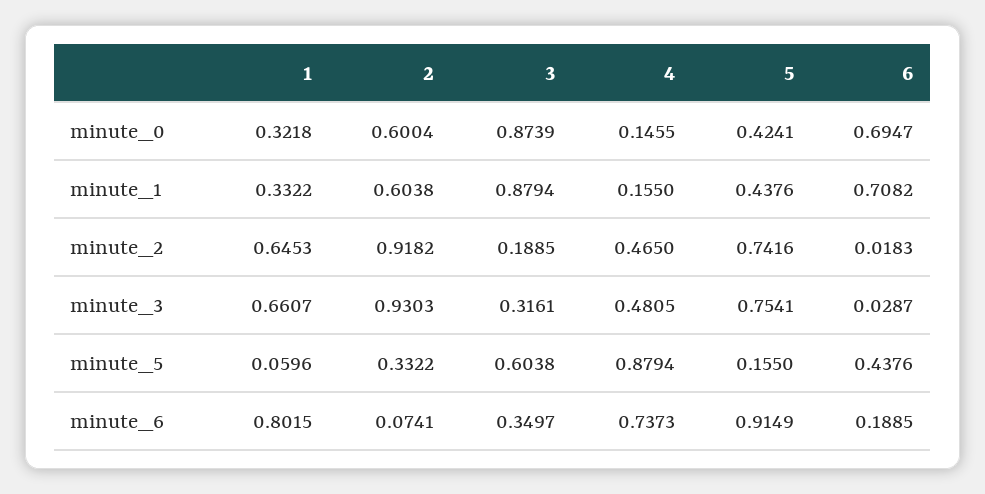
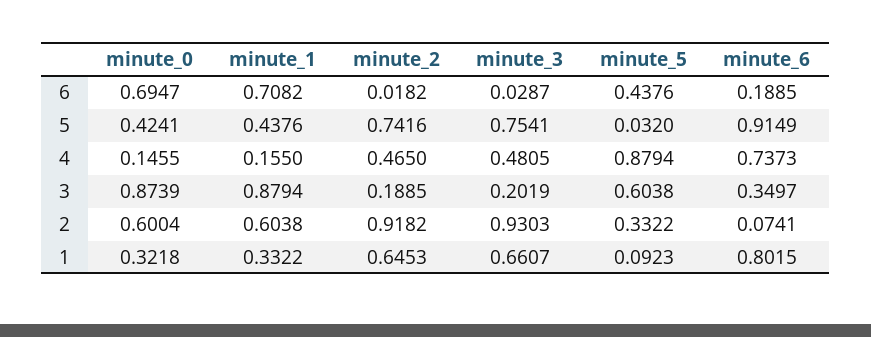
6, minute_2: 0.0183 -> 0.0182
3, minute_3: 0.3161 -> 0.2019
1, minute_5: 0.0596 -> 0.0923
5, minute_5: 0.155 -> 0.032

